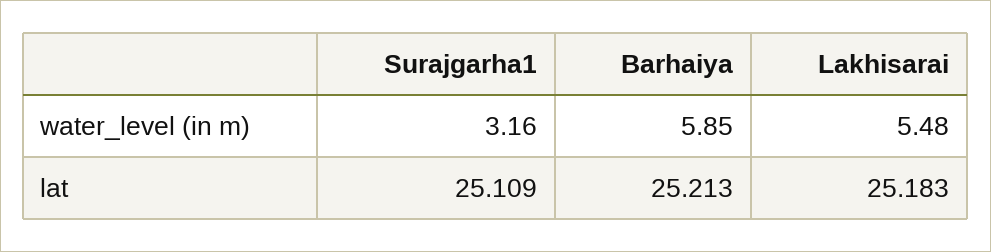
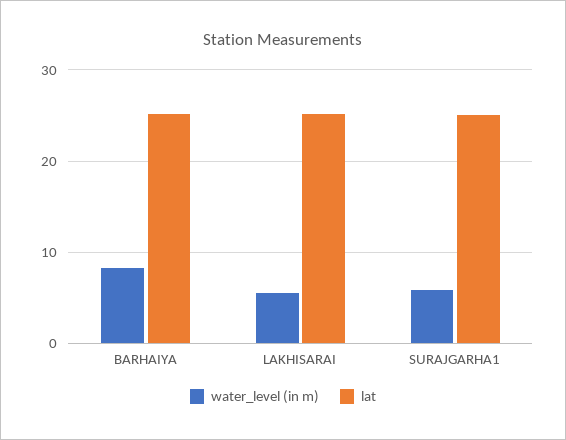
water_level (in m), Surajgarha1: 3.16 -> 6
water_level (in m), Barhaiya: 5.85 -> 8

